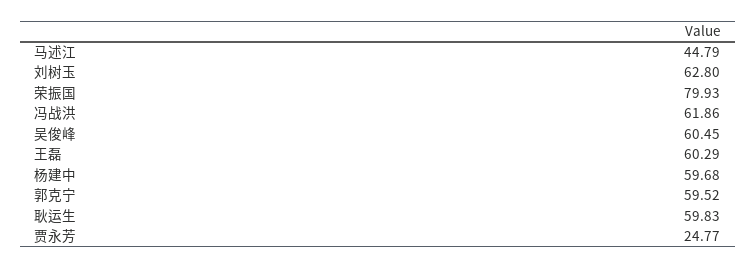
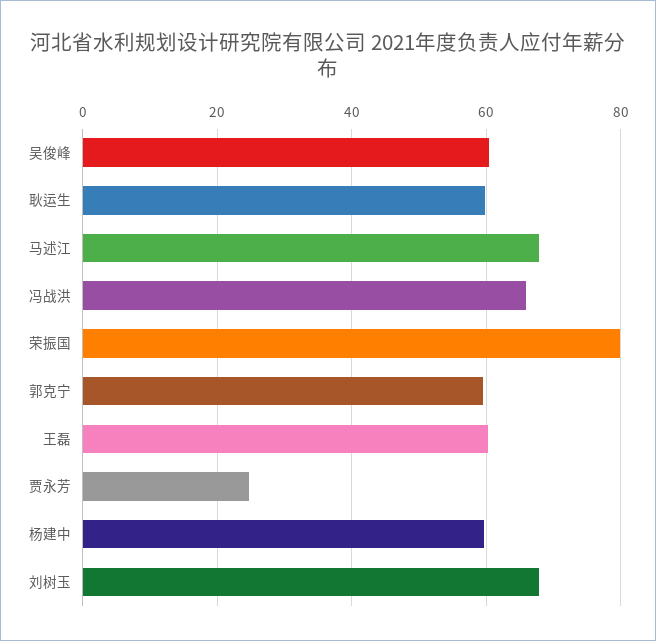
马述江: 44.79 -> 68
刘树玉: 62.8 -> 68
冯战洪: 61.86 -> 66

